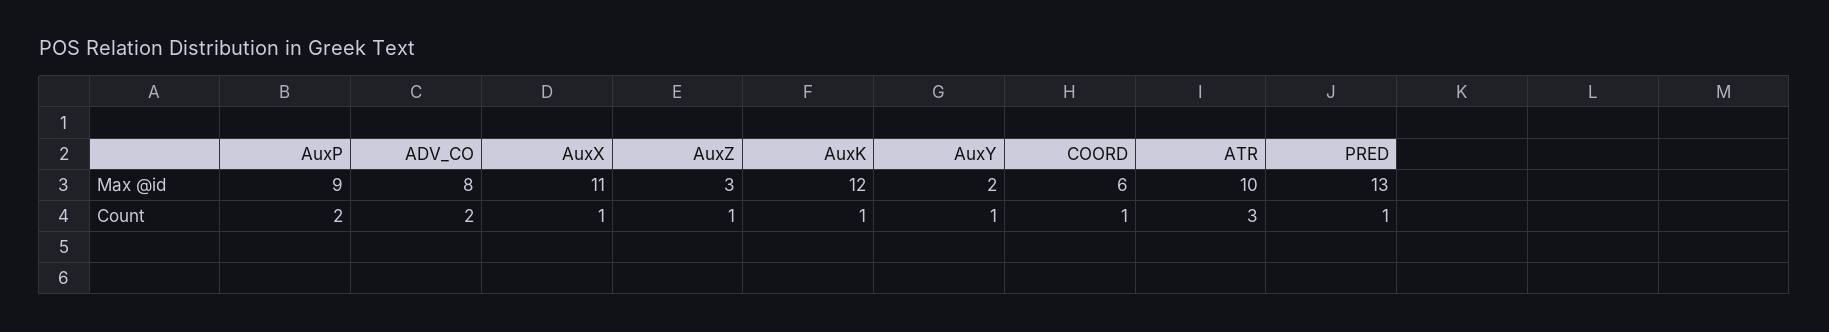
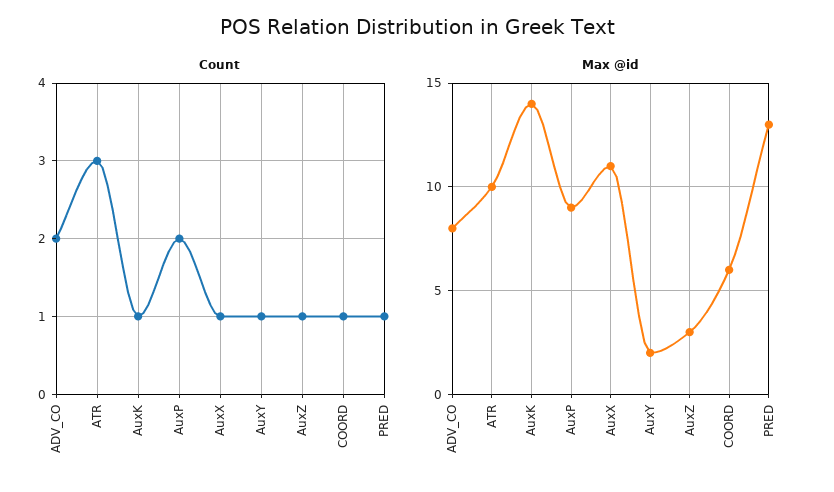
Max @id, AuxK: 12 -> 14

